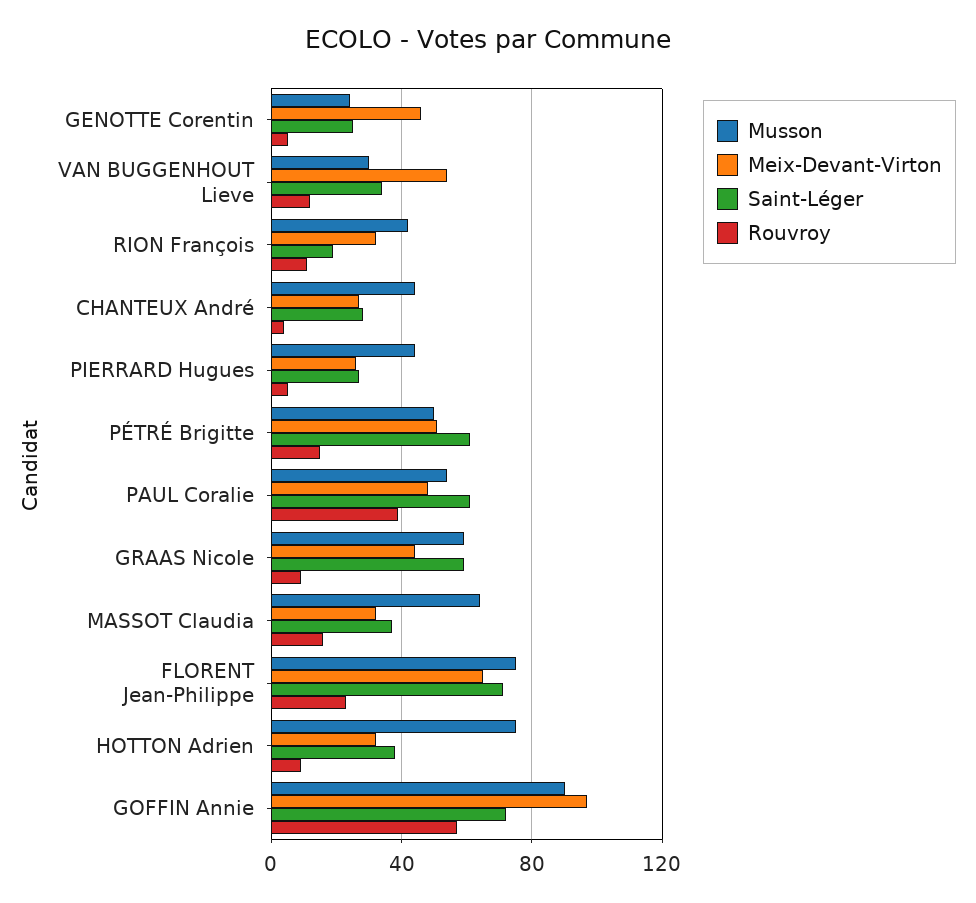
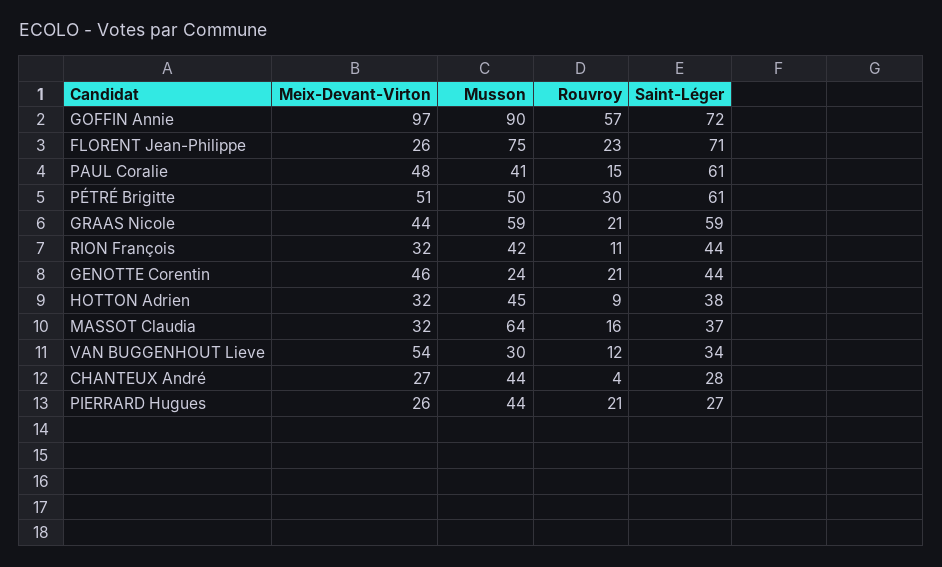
Saint-Léger, GENOTTE Corentin: 25 -> 44
Rouvroy, GENOTTE Corentin: 5 -> 21
Saint-Léger, RION François: 20 -> 44
Rouvroy, PIERRARD Hugues: 5 -> 21
Rouvroy, PÉTRÉ Brigitte: 15 -> 30
Musson, PAUL Coralie: 55 -> 41
Rouvroy, PAUL Coralie: 40 -> 15
Rouvroy, GRAAS Nicole: 10 -> 21
Meix-Devant-Virton, FLORENT Jean-Philippe: 65 -> 26
Musson, HOTTON Adrien: 75 -> 45

